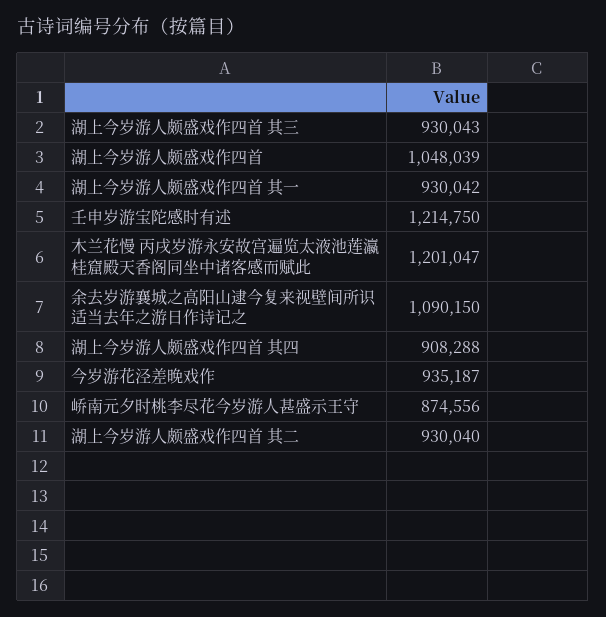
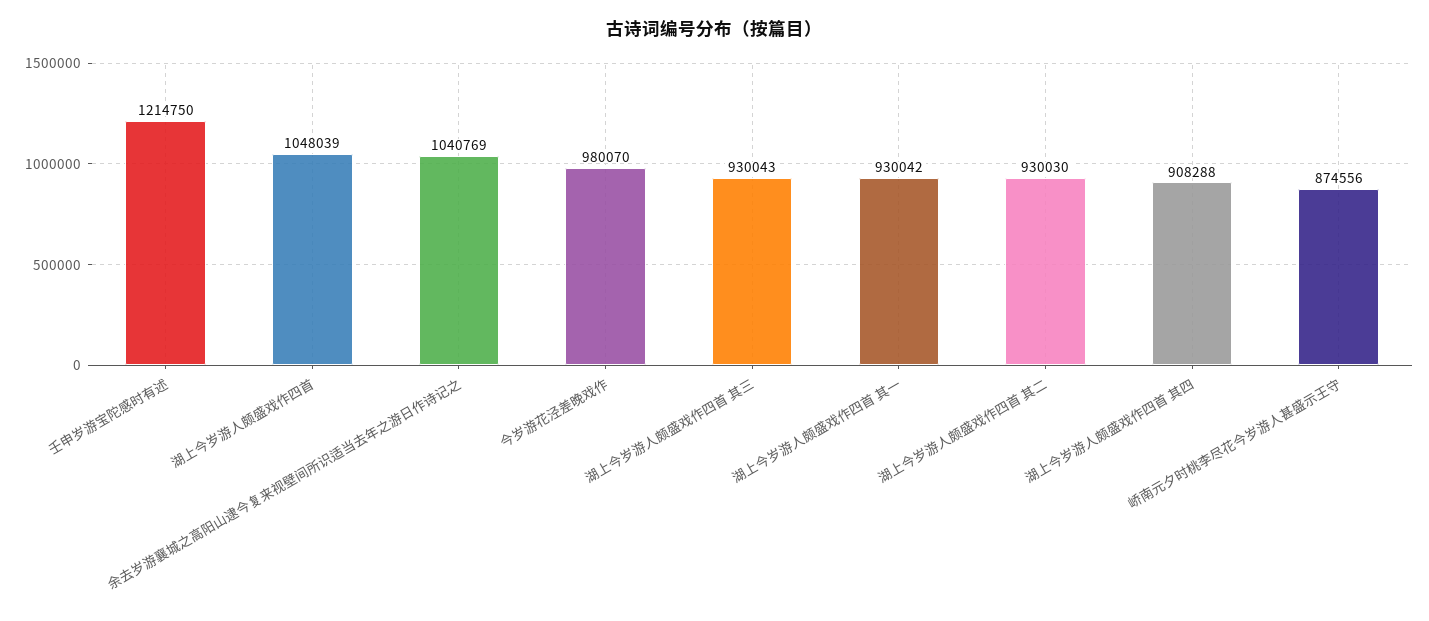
木兰花慢 丙戌岁游永安故宫遍览太液池莲瀛桂窟殿天香阁同坐中诸客感而赋此: 1201047 -> none
余去岁游襄城之高阳山逮今复来视壁间所识适当去年之游日作诗记之: 1090150 -> 1040769
今岁游花泾差晚戏作: 935187 -> 980070
湖上今岁游人颇盛戏作四首 其二: 930040 -> 930030

